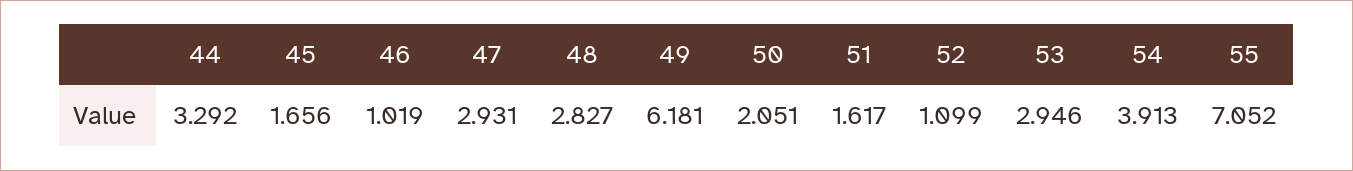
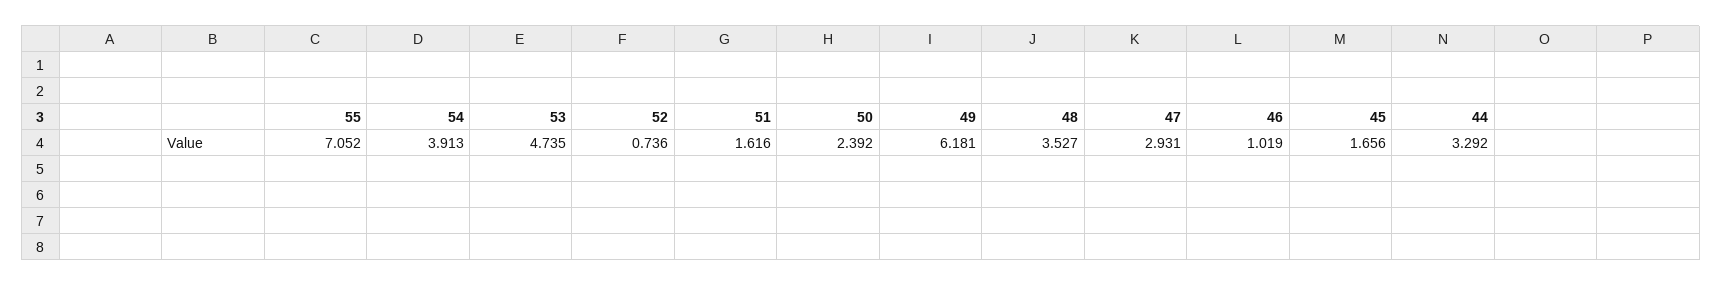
48: 2.827 -> 3.527
50: 2.051 -> 2.392
51: 1.617 -> 1.616
52: 1.099 -> 0.736
53: 2.946 -> 4.735

